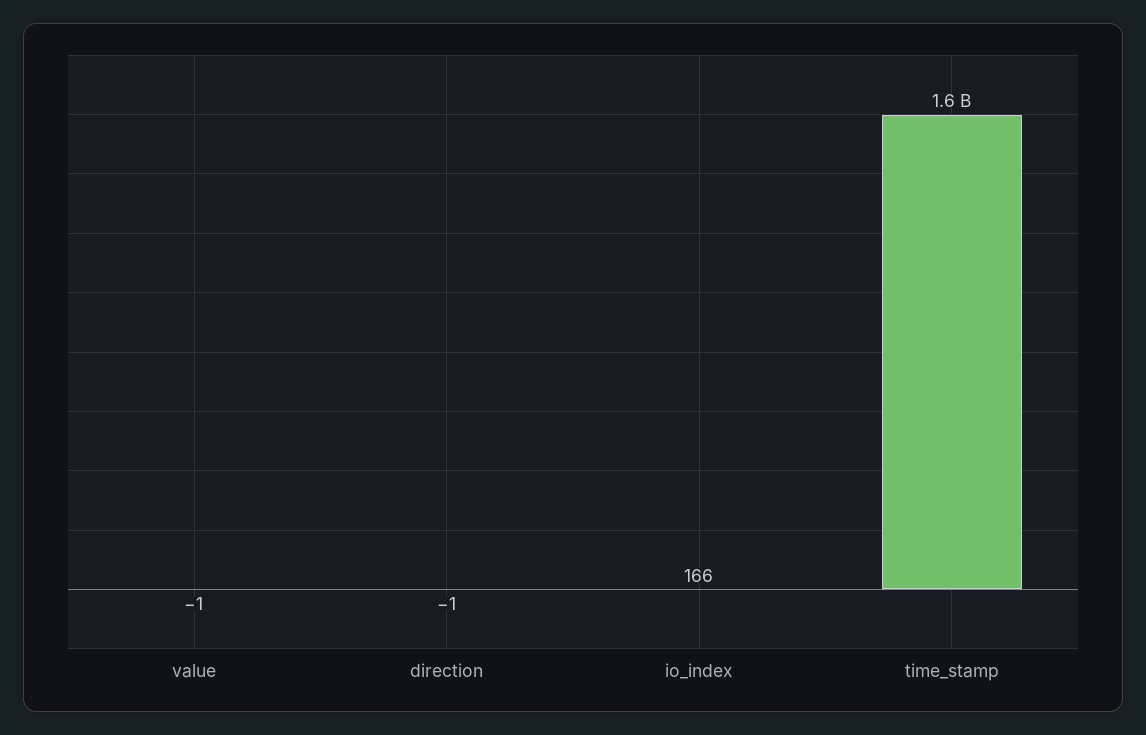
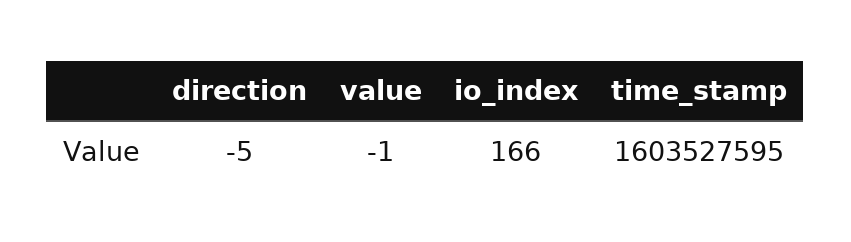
direction: -1 -> -5

